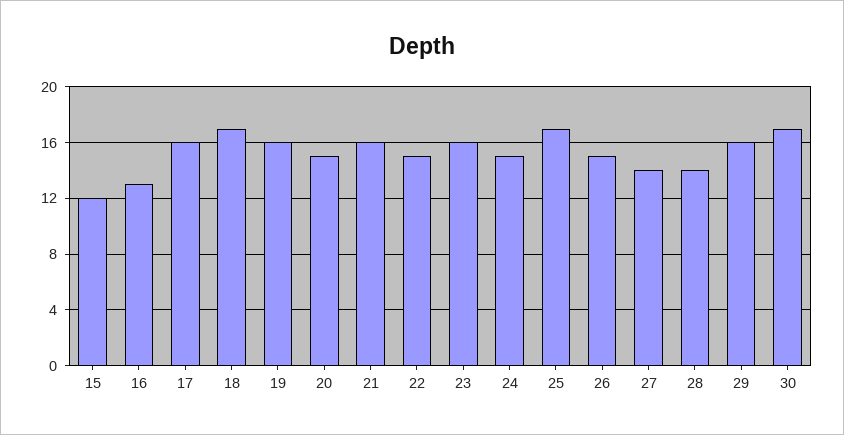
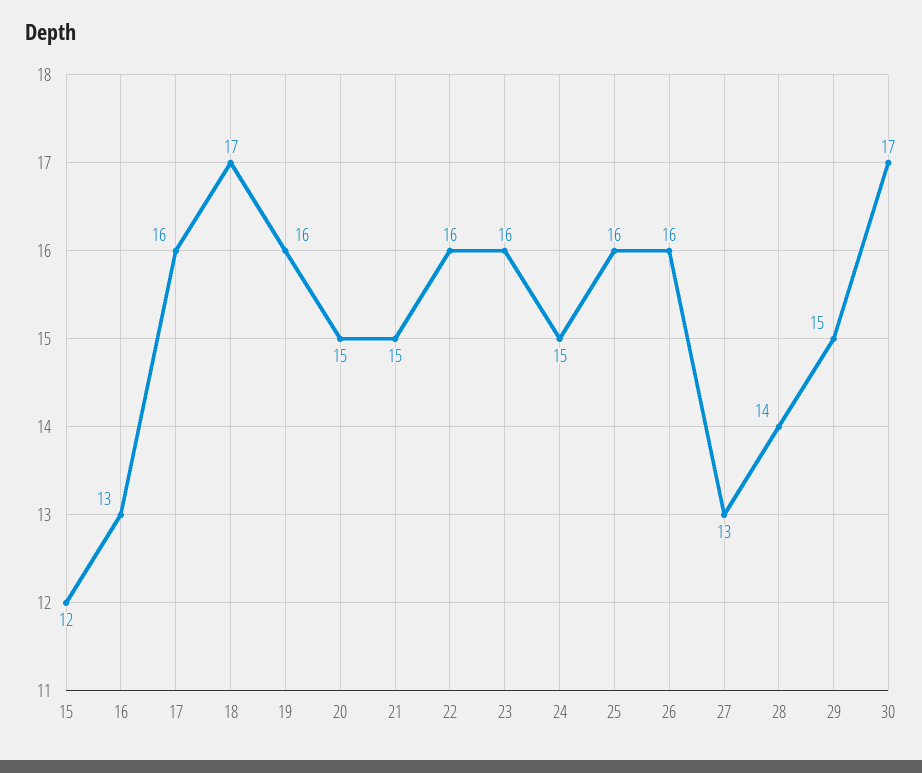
21: 16 -> 15
22: 15 -> 16
25: 17 -> 16
26: 15 -> 16
27: 14 -> 13
29: 16 -> 15

